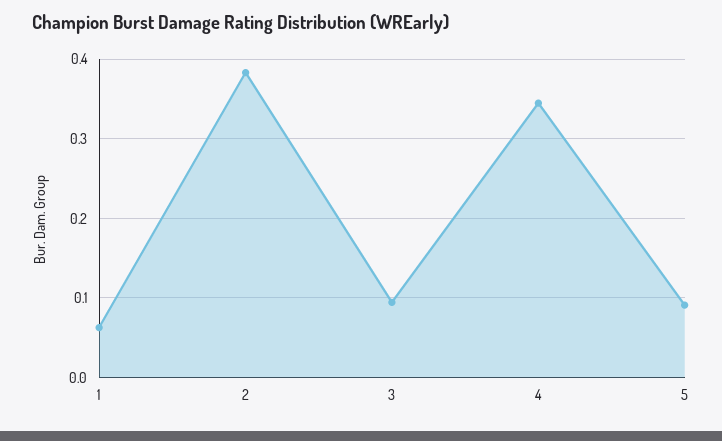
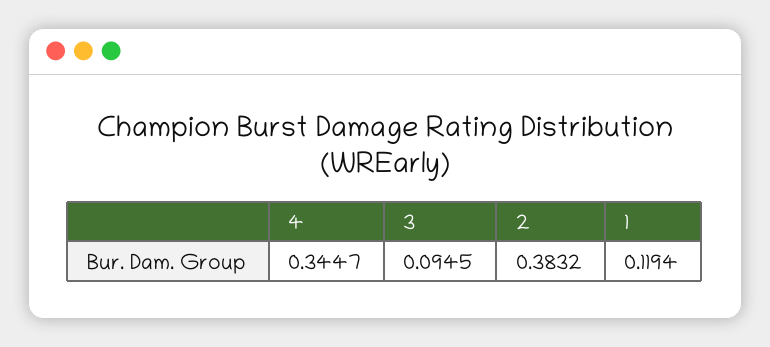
1: 0.06 -> 0.1194
5: 0.09 -> none

